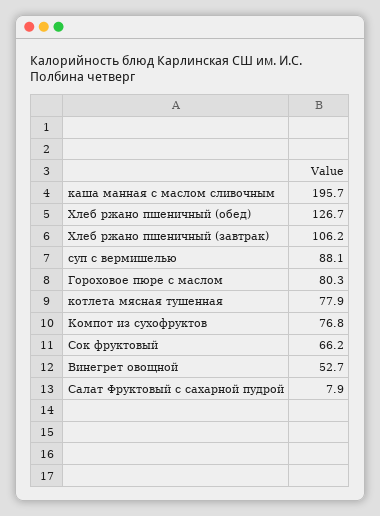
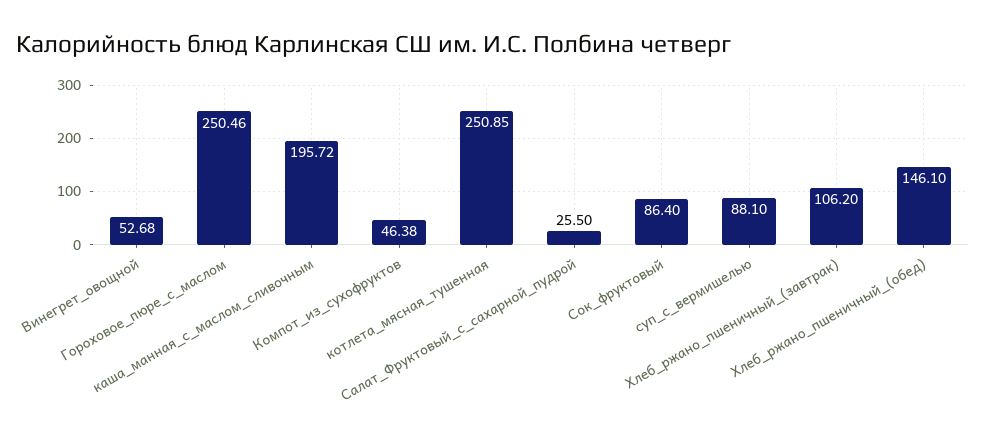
Хлеб ржано пшеничный (обед): 126.7 -> 146.1
Гороховое пюре с маслом: 80.3 -> 250.46
котлета мясная тушенная: 77.9 -> 250.85
Компот из сухофруктов: 76.8 -> 46.38
Сок фруктовый: 66.2 -> 86.4
Салат Фруктовый с сахарной пудрой: 7.9 -> 25.5

